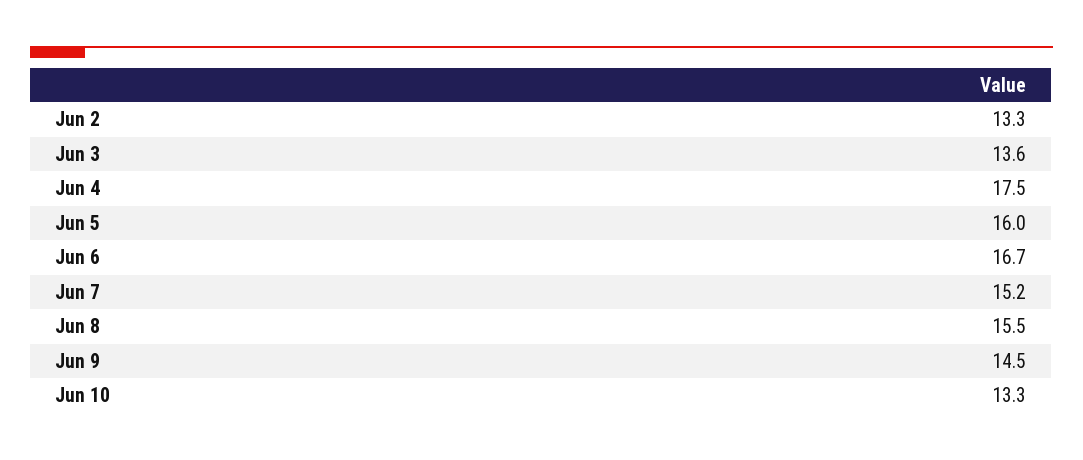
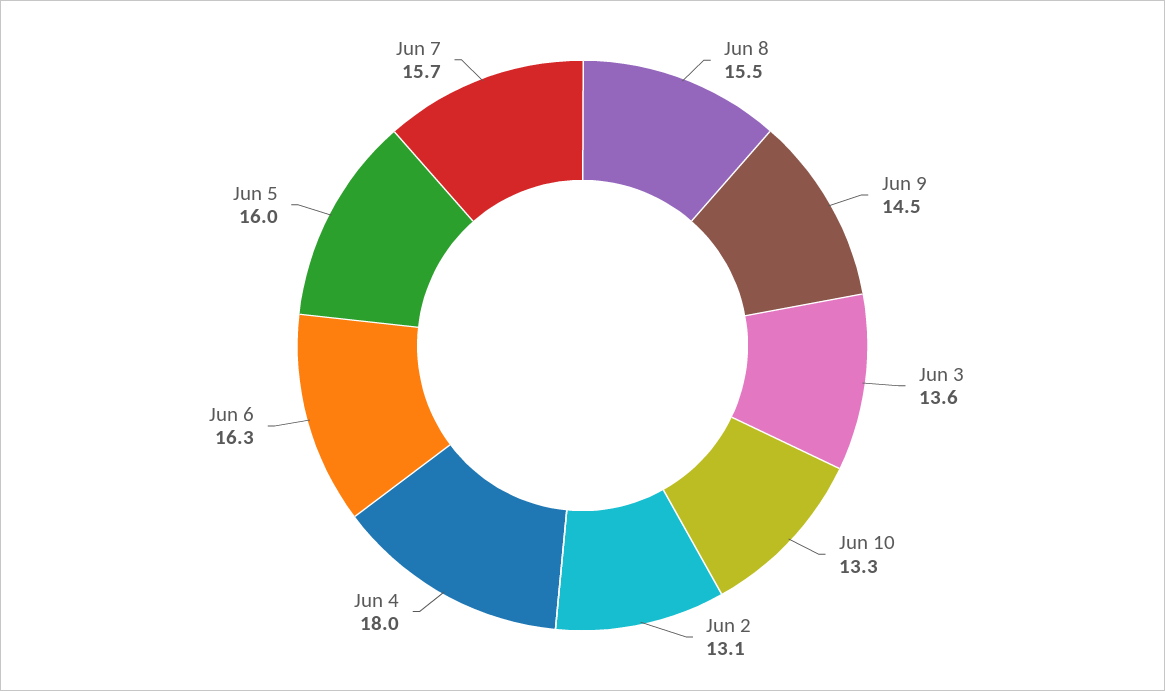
Jun 2: 13.3 -> 13.1
Jun 4: 17.5 -> 18
Jun 6: 16.7 -> 16.3
Jun 7: 15.2 -> 15.7

